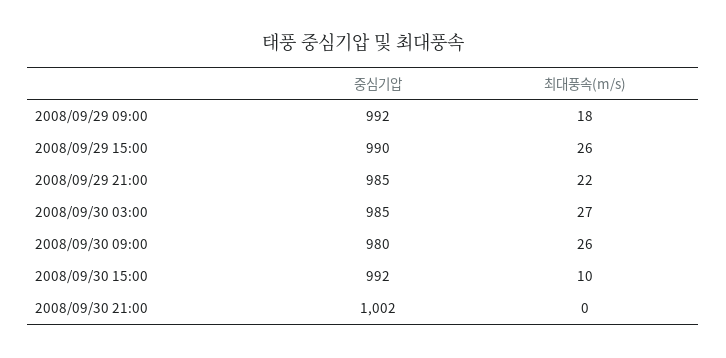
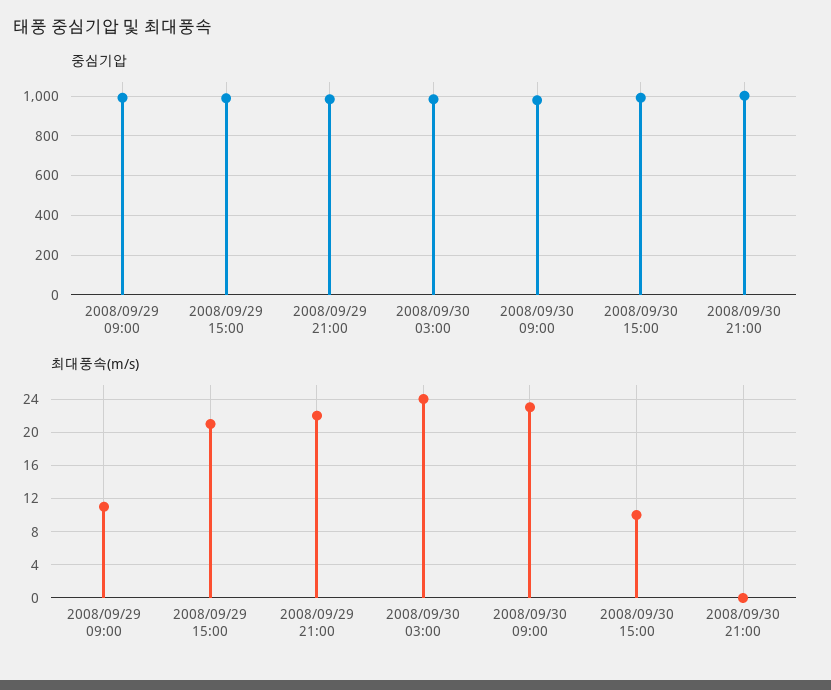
최대풍속(m/s), 2008/09/29 09:00: 18 -> 11
최대풍속(m/s), 2008/09/29 15:00: 26 -> 21
최대풍속(m/s), 2008/09/30 03:00: 27 -> 24
최대풍속(m/s), 2008/09/30 09:00: 26 -> 23

